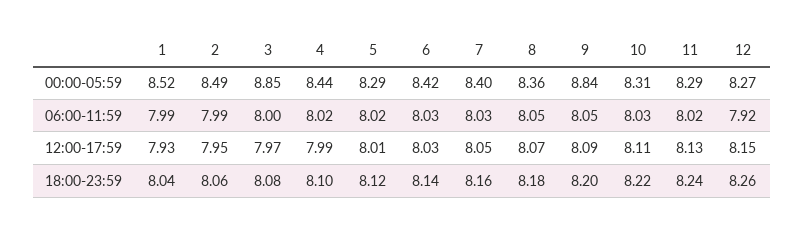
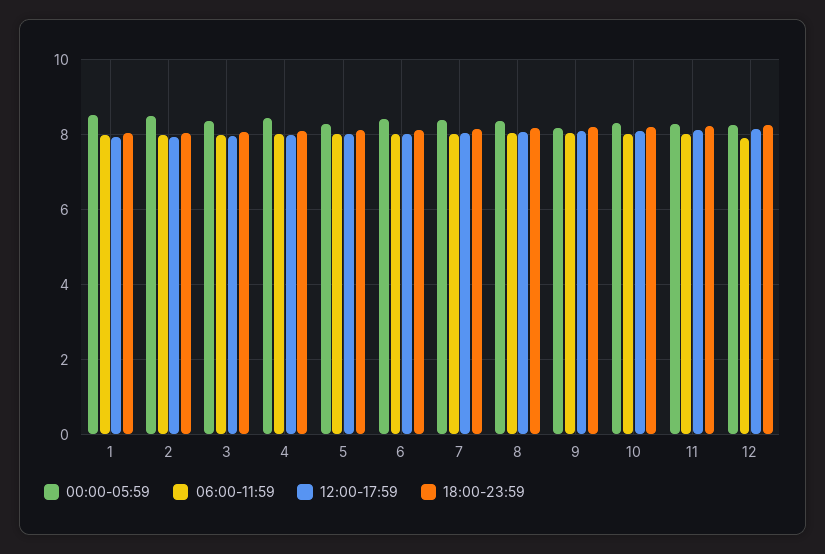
00:00-05:59, 3: 8.85 -> 8.4
00:00-05:59, 9: 8.84 -> 8.2

